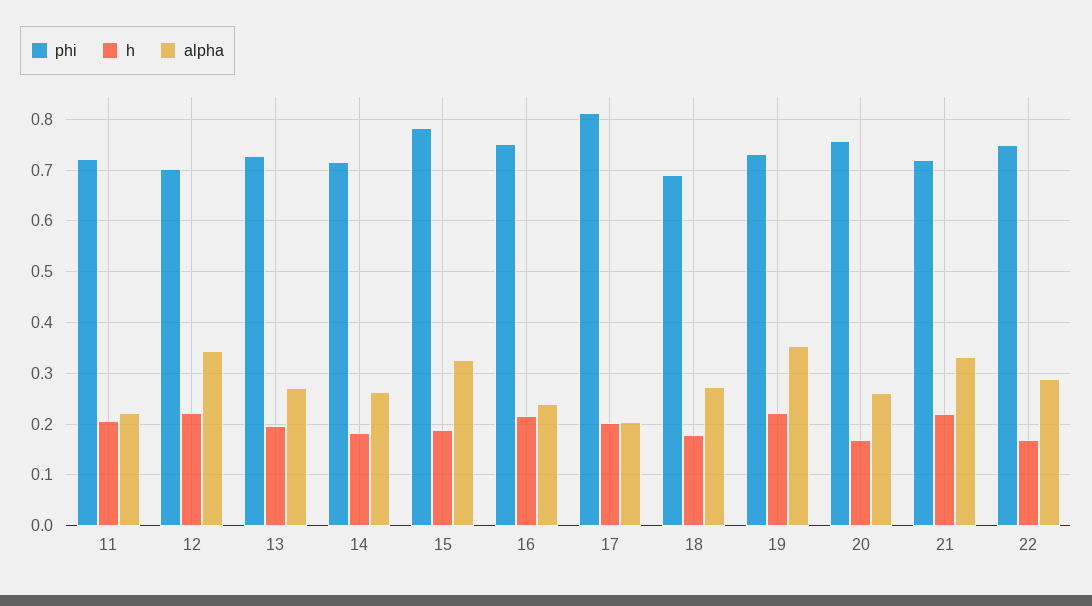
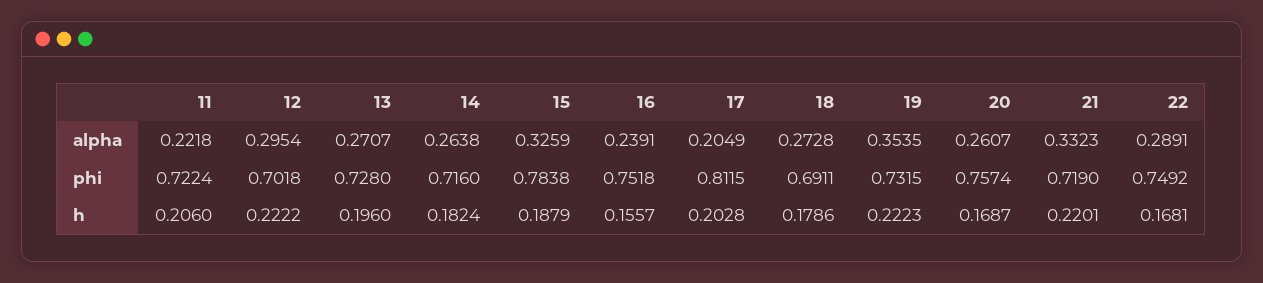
alpha, 12: 0.34 -> 0.2954
h, 16: 0.22 -> 0.1557

